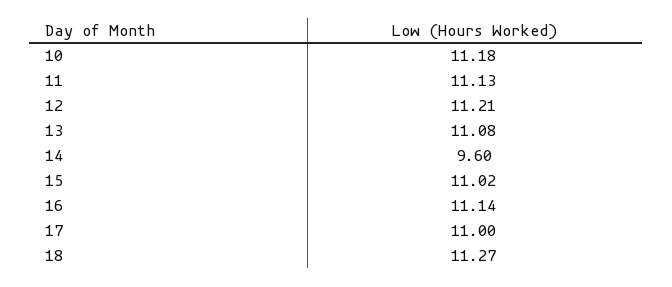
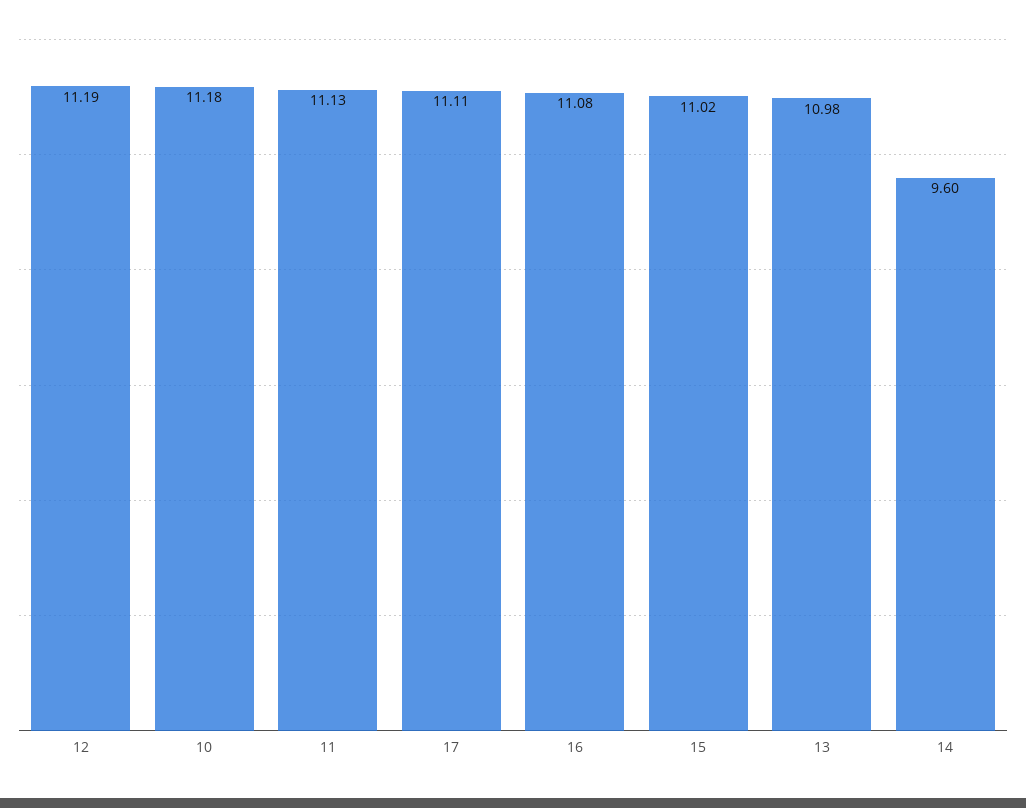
12: 11.21 -> 11.19
13: 11.08 -> 10.98
16: 11.14 -> 11.08
17: 11 -> 11.11
18: 11.27 -> none

